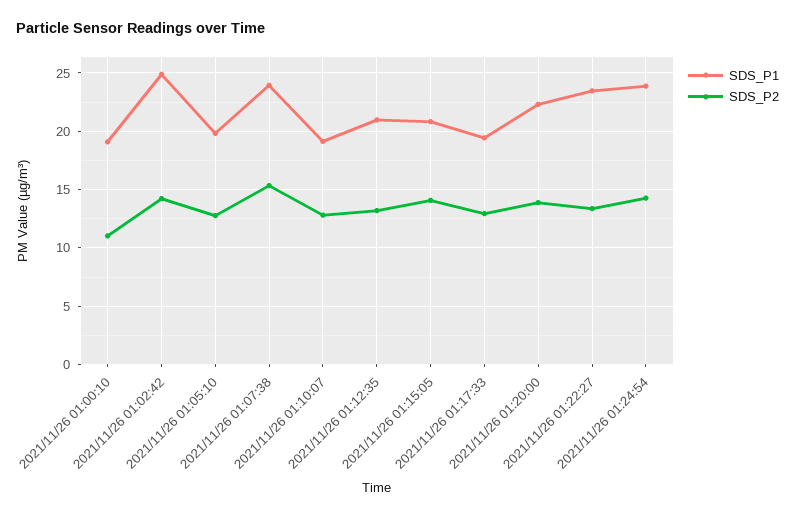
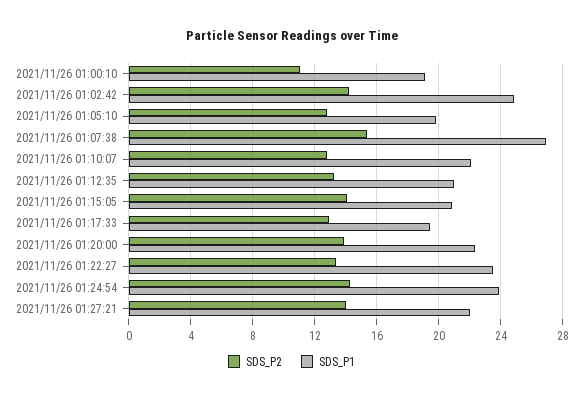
SDS_P1, 2021/11/26 01:07:38: 24 -> 27
SDS_P1, 2021/11/26 01:10:07: 19 -> 22
SDS_P2, 2021/11/26 01:27:21: none -> 14
SDS_P1, 2021/11/26 01:27:21: none -> 22

